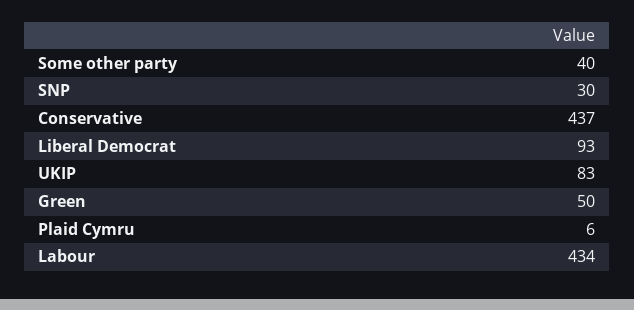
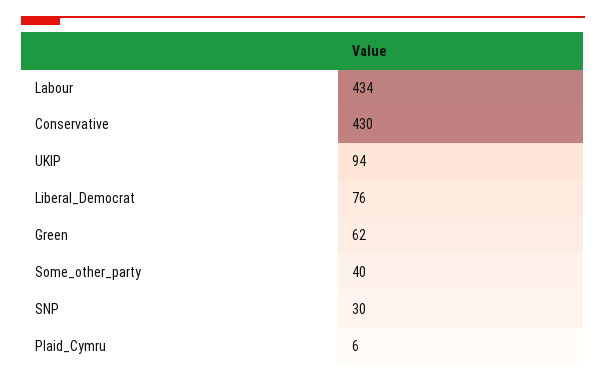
Conservative: 437 -> 430
Liberal Democrat: 93 -> 76
UKIP: 83 -> 94
Green: 50 -> 62

